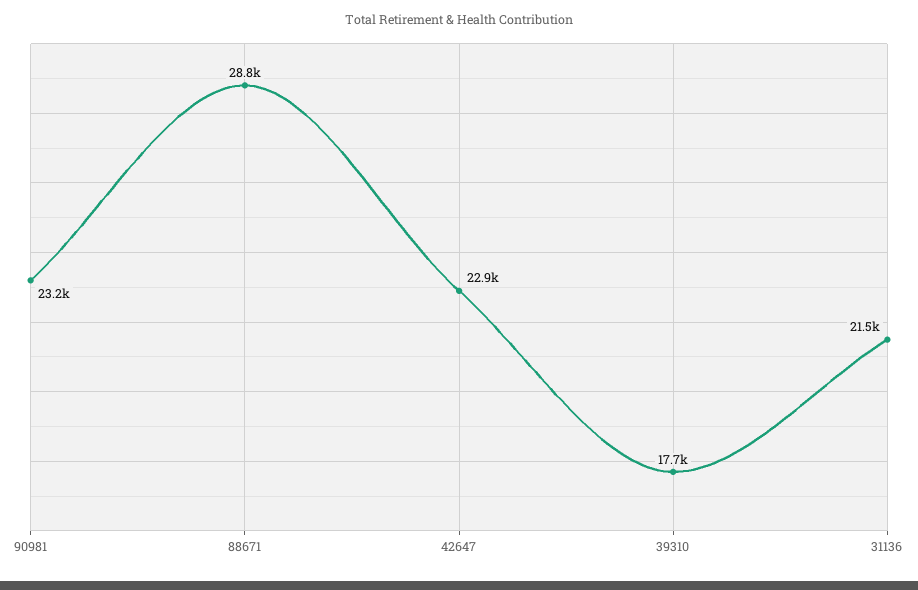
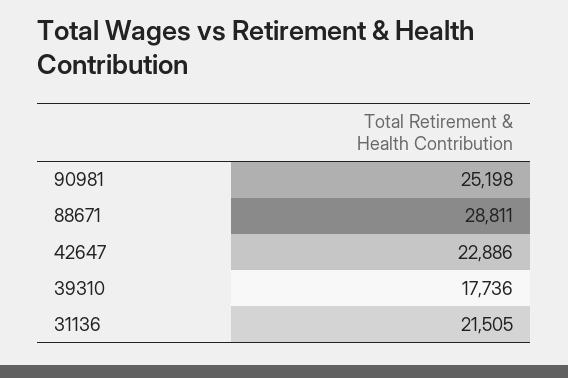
90981: 23200 -> 25198

